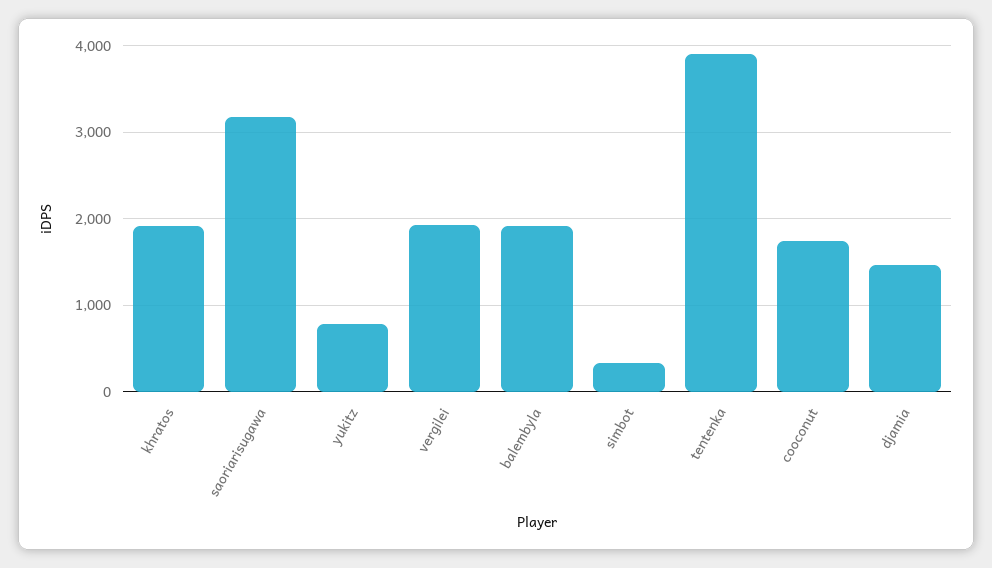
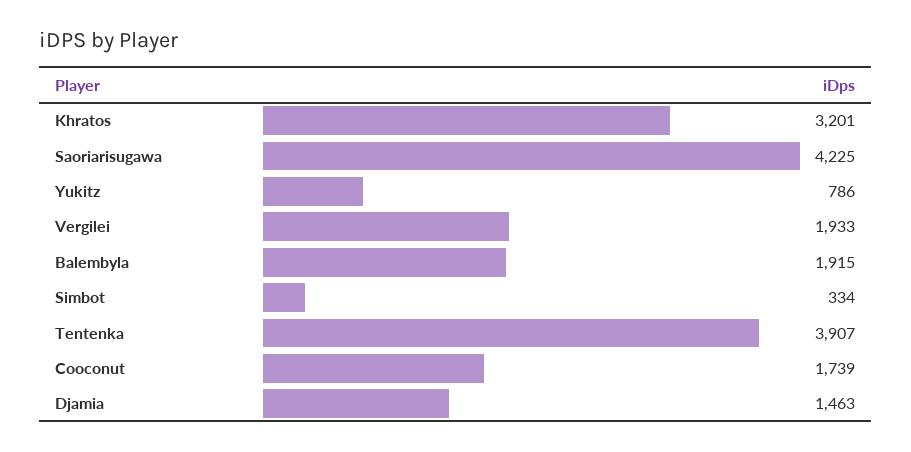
khratos: 1900 -> 3201
saoriarisugawa: 3200 -> 4225

